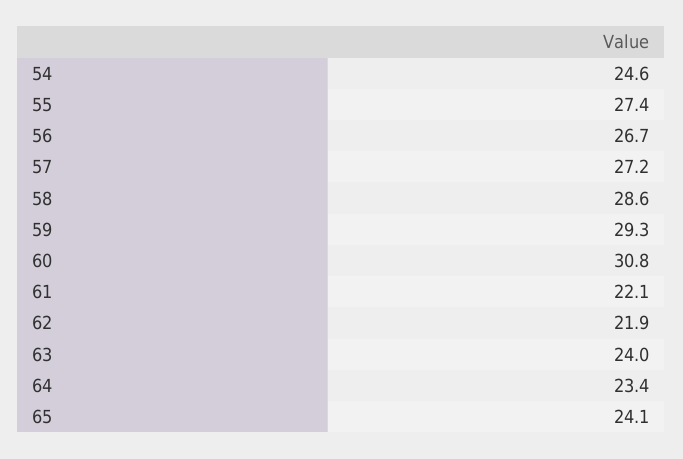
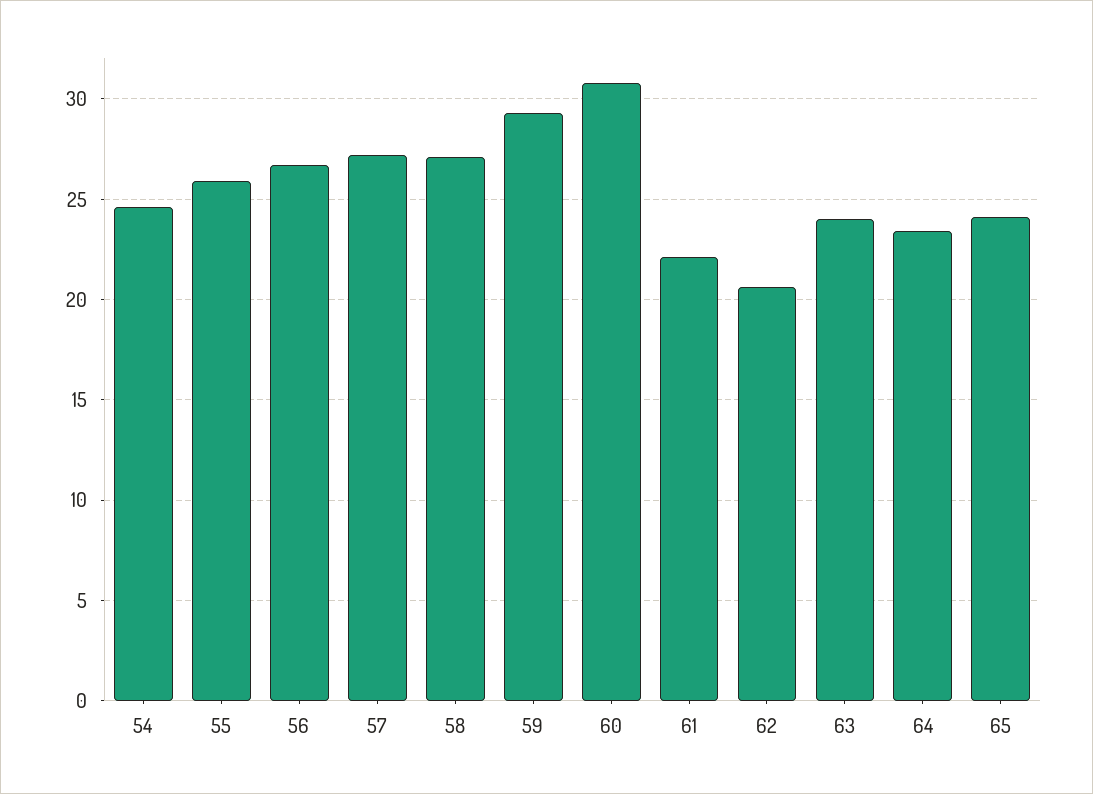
55: 27.4 -> 26
58: 28.6 -> 27
62: 21.9 -> 20.5

